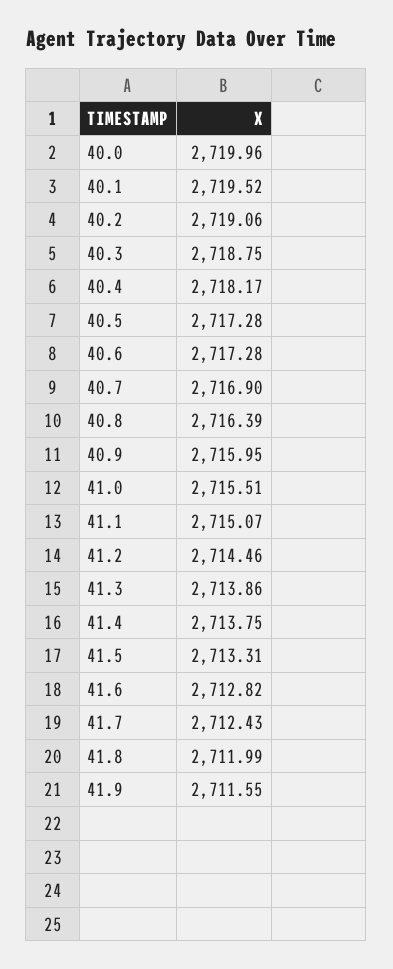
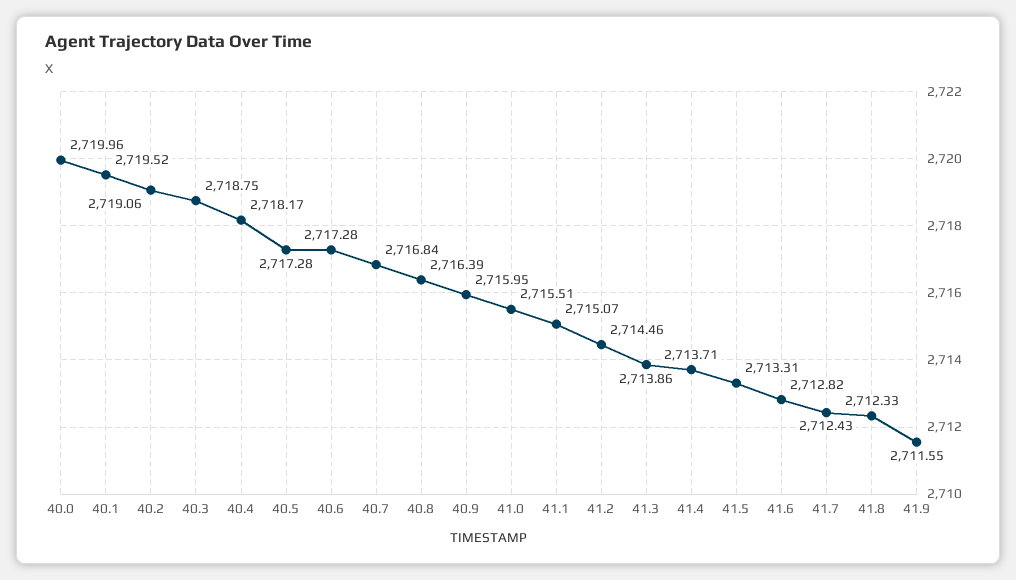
40.7: 2716.9 -> 2716.84
41.4: 2713.75 -> 2713.71
41.8: 2711.99 -> 2712.33

